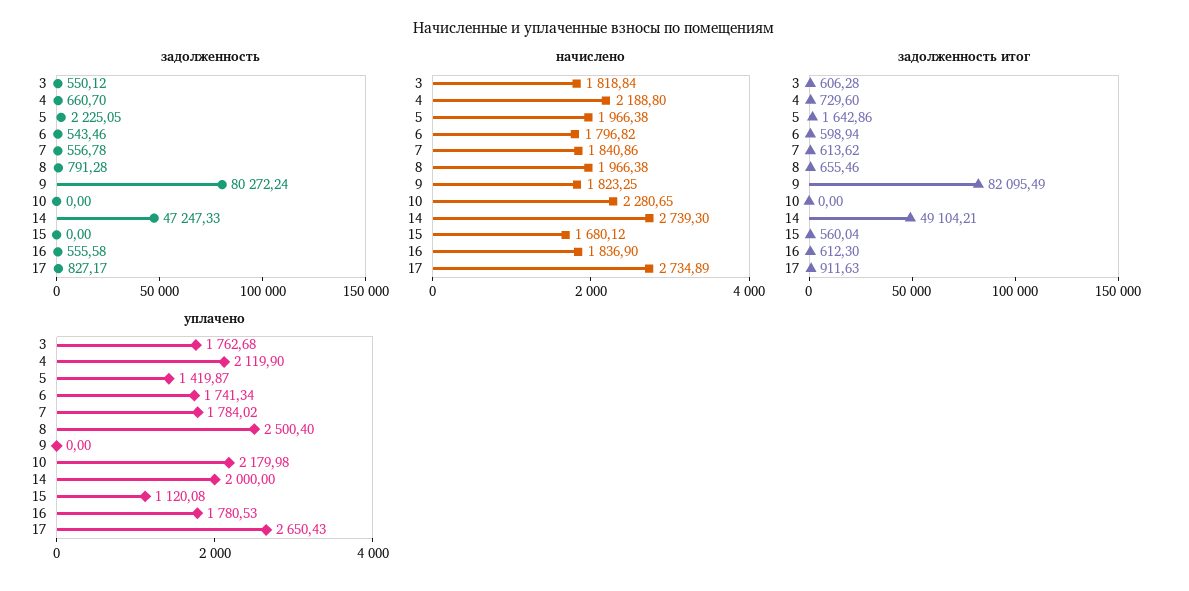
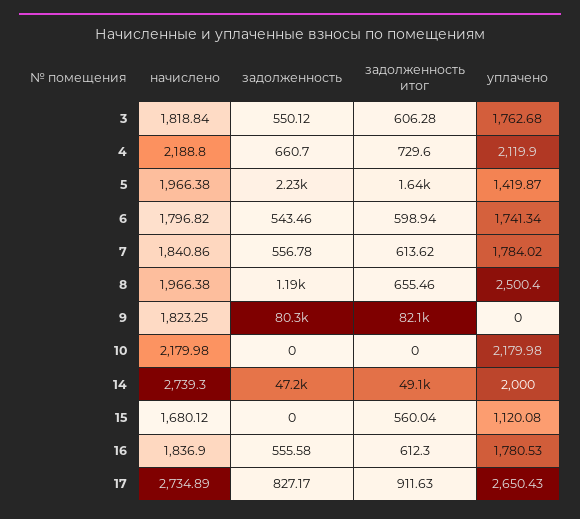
задолженность, 8: 791.28 -> 1190
начислено, 10: 2280.65 -> 2179.98

